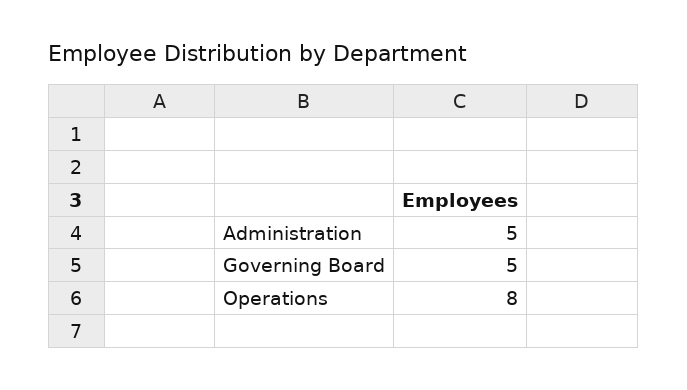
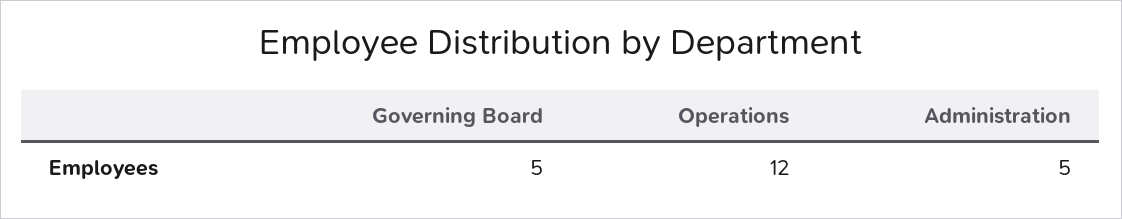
Operations: 8 -> 12

